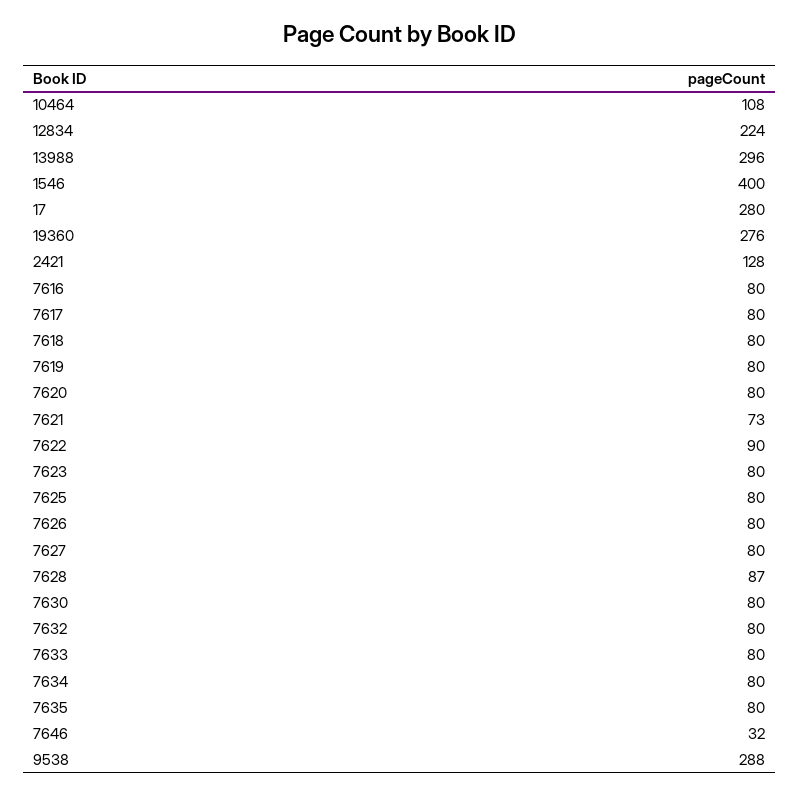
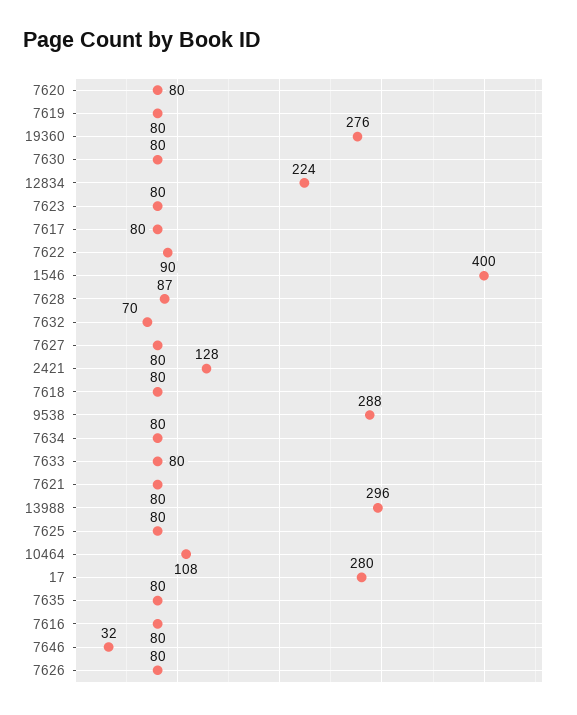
7621: 73 -> 80
7632: 80 -> 70

